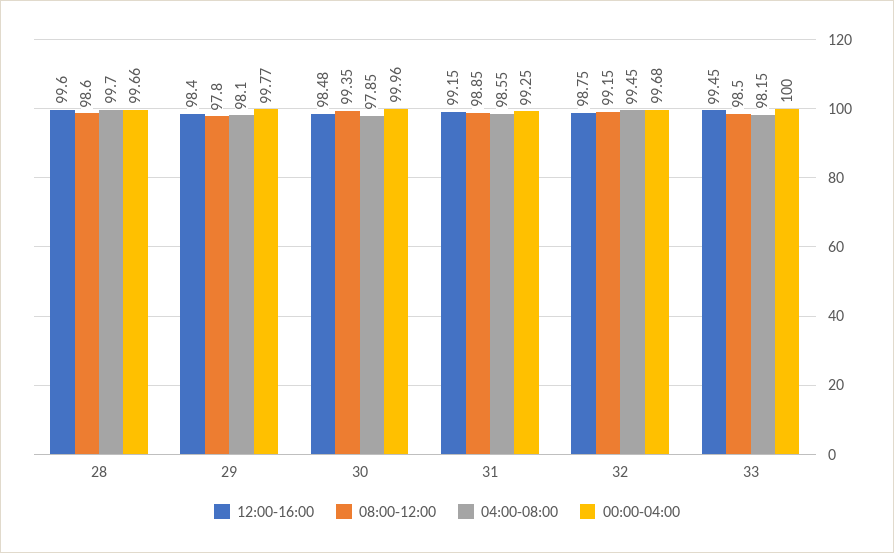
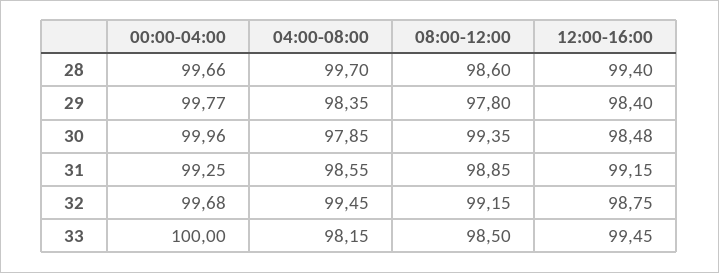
12:00-16:00, 28: 99.6 -> 99.4
04:00-08:00, 29: 98.1 -> 98.35

